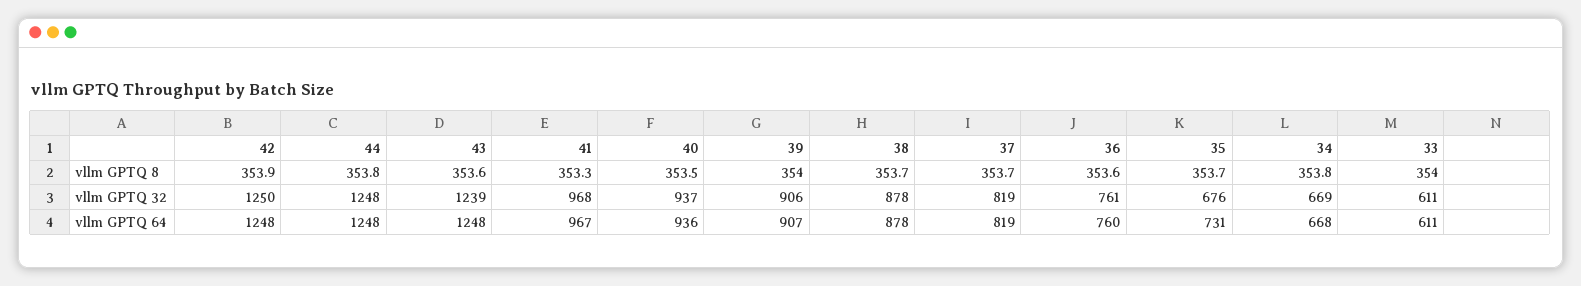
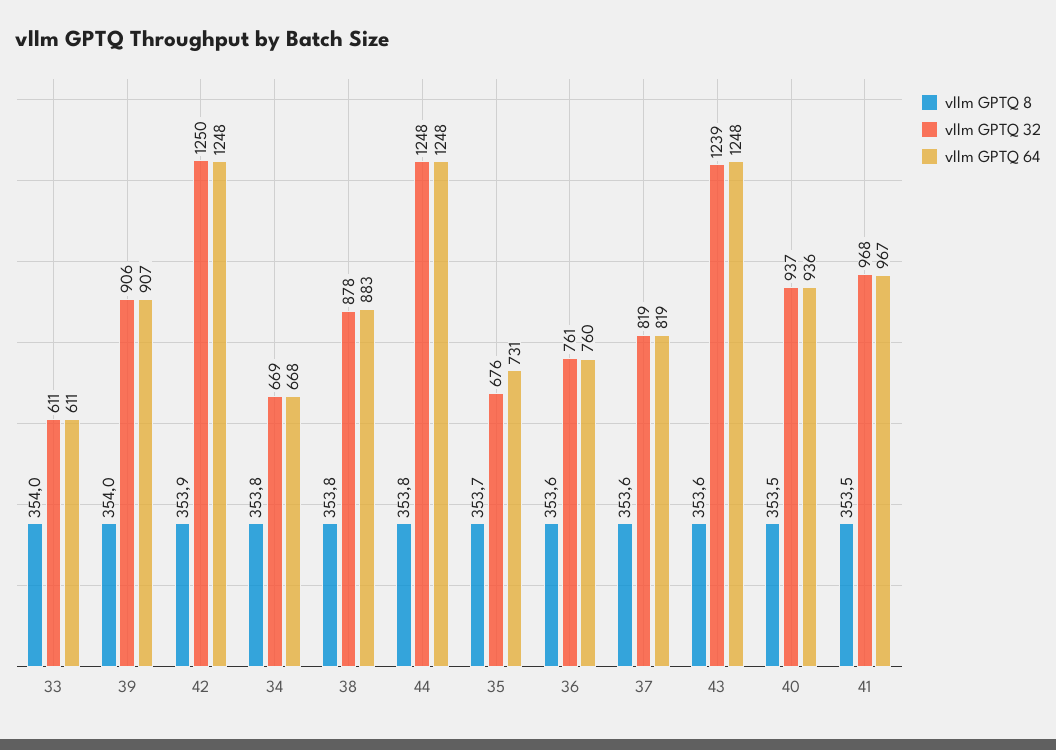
vllm GPTQ 8, 41: 353.3 -> 353.5
vllm GPTQ 8, 38: 353.7 -> 353.8
vllm GPTQ 8, 37: 353.7 -> 353.6
vllm GPTQ 64, 38: 878 -> 883

